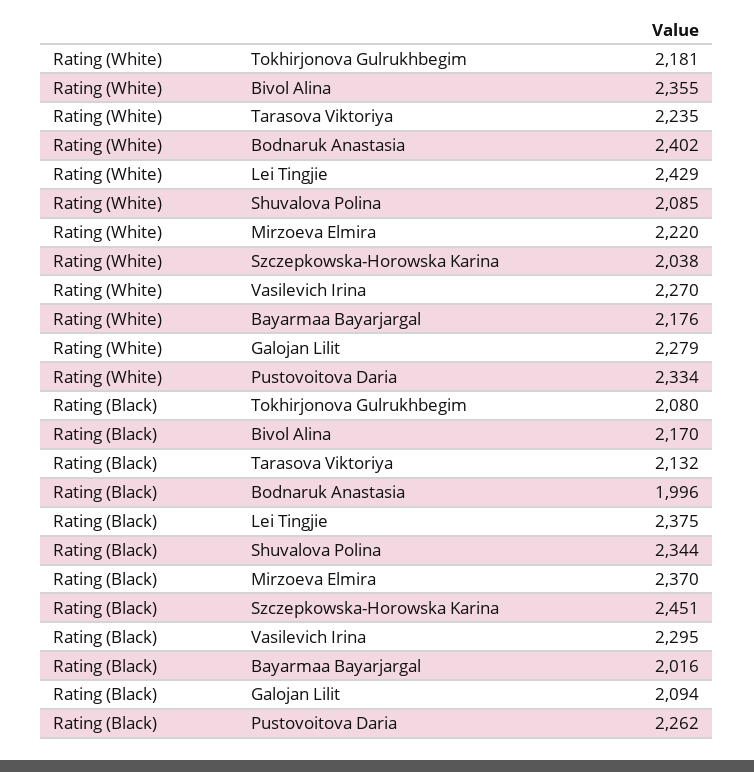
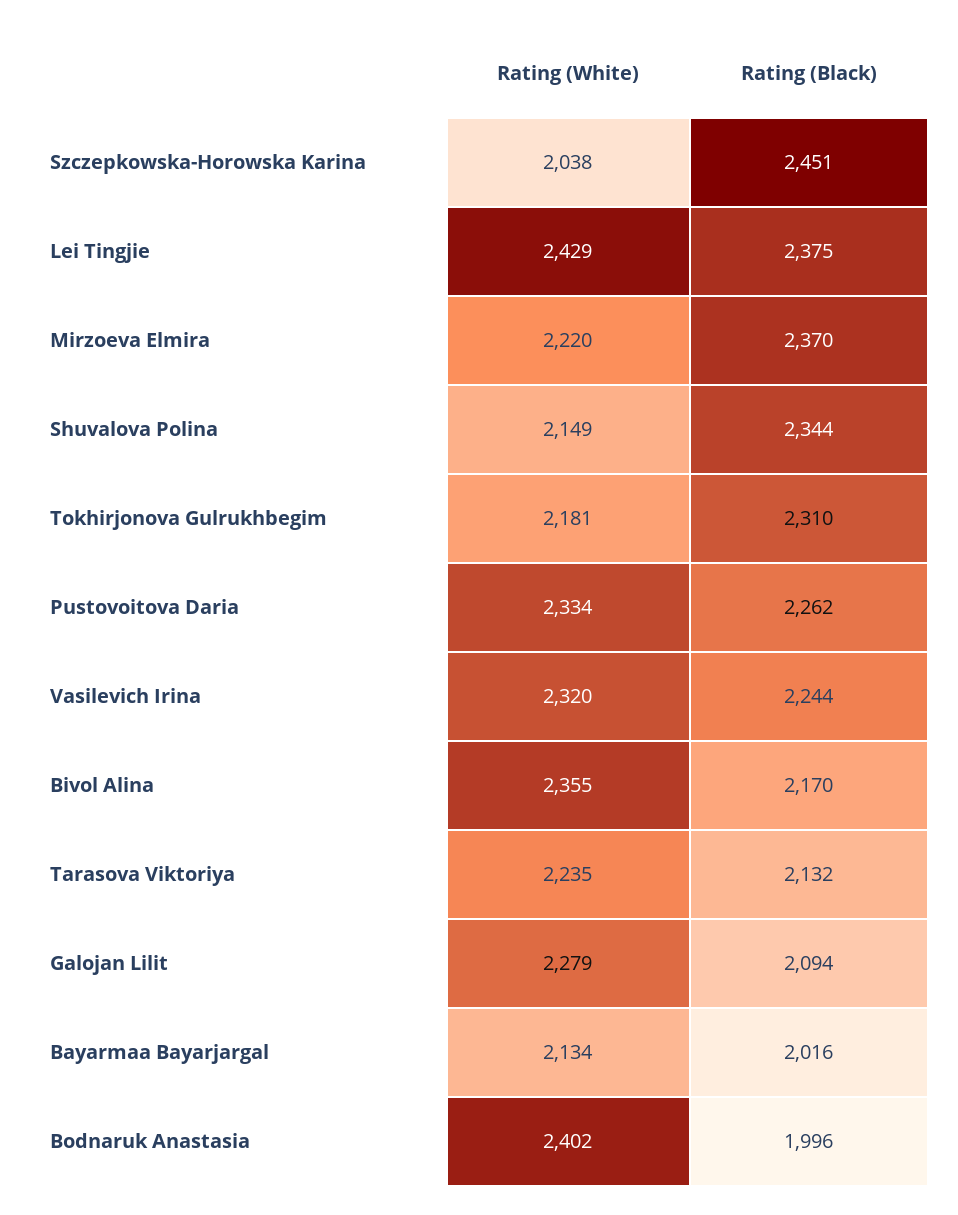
Rating (White), Shuvalova Polina: 2085 -> 2149
Rating (White), Vasilevich Irina: 2270 -> 2320
Rating (White), Bayarmaa Bayarjargal: 2176 -> 2134
Rating (Black), Tokhirjonova Gulrukhbegim: 2080 -> 2310
Rating (Black), Vasilevich Irina: 2295 -> 2244

